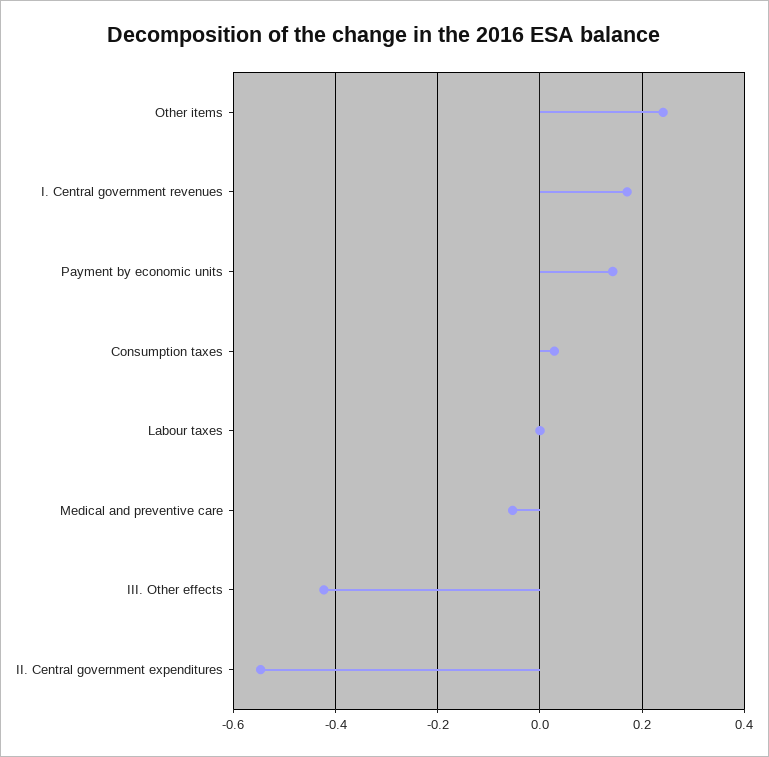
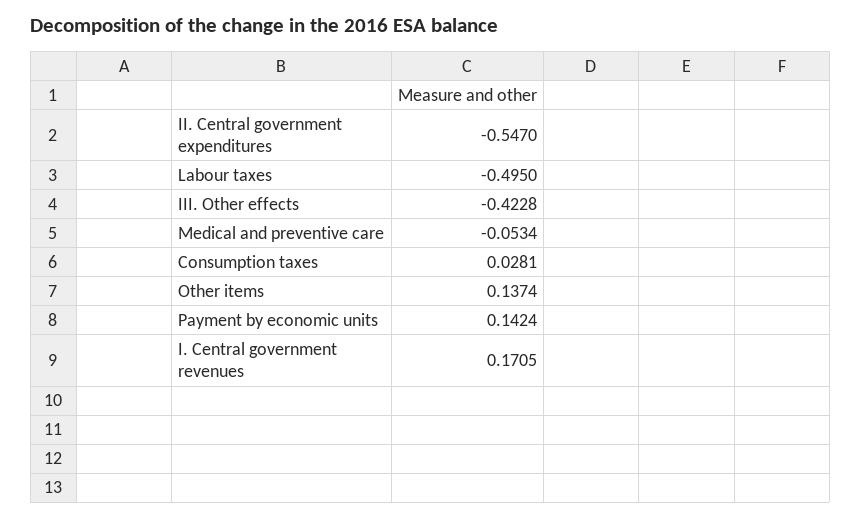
Other items: 0.24 -> 0.1374
Labour taxes: 0 -> -0.495

